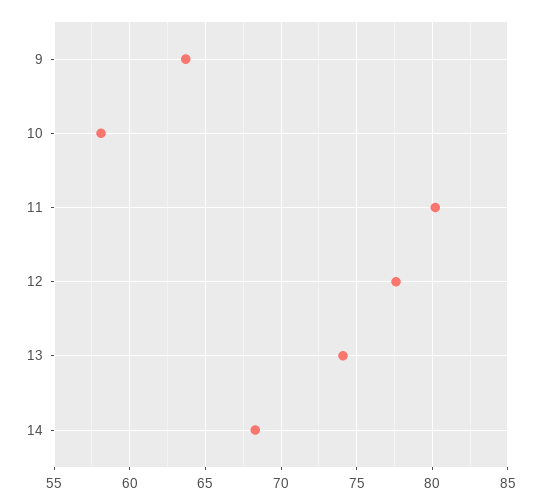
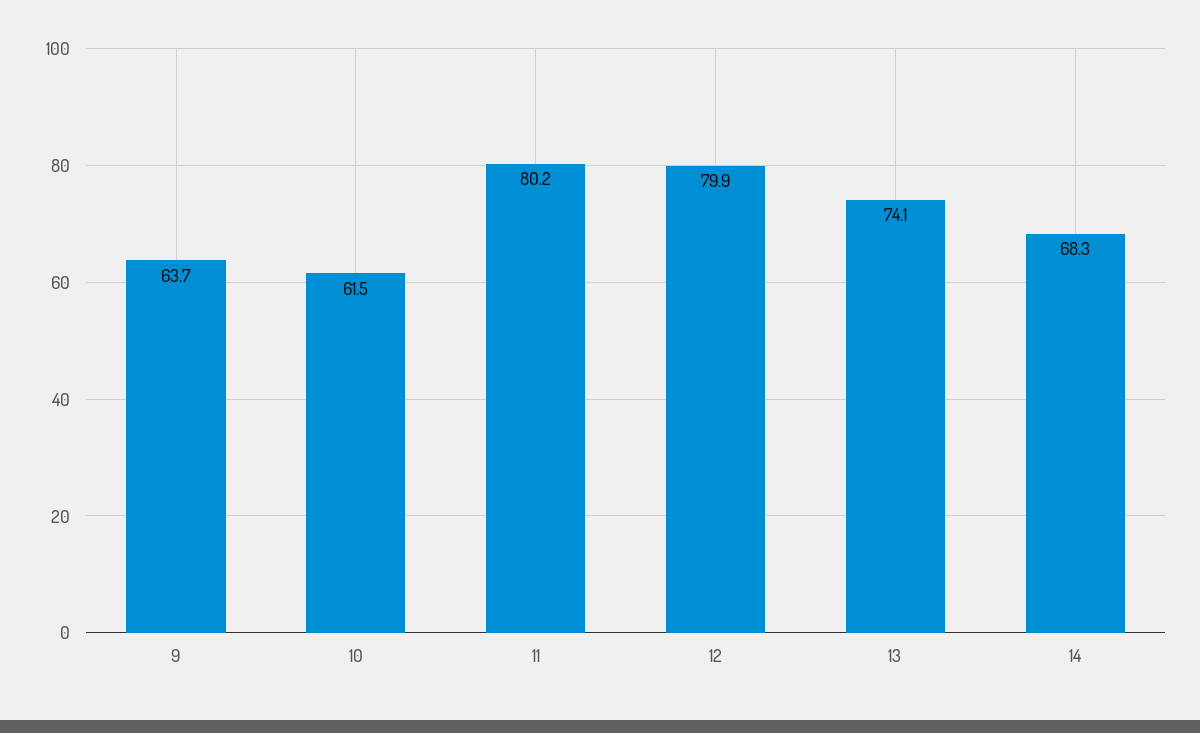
10: 58 -> 61.5
12: 77.5 -> 79.9

